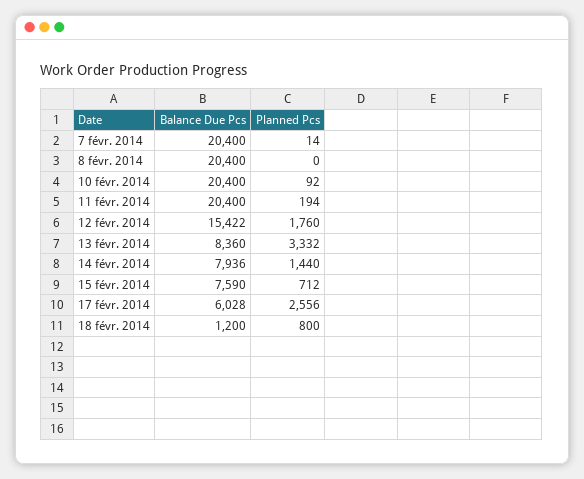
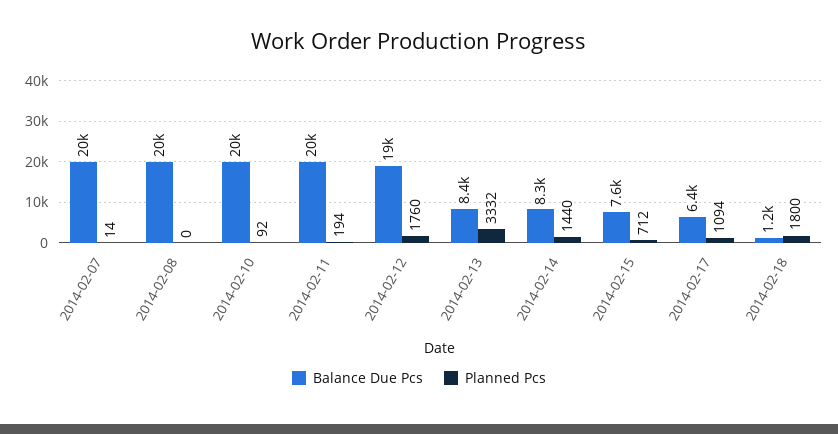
Balance Due Pcs, 12 févr. 2014: 15422 -> 19000
Balance Due Pcs, 14 févr. 2014: 7936 -> 8300
Balance Due Pcs, 17 févr. 2014: 6028 -> 6400
Planned Pcs, 17 févr. 2014: 2556 -> 1094
Planned Pcs, 18 févr. 2014: 800 -> 1800

